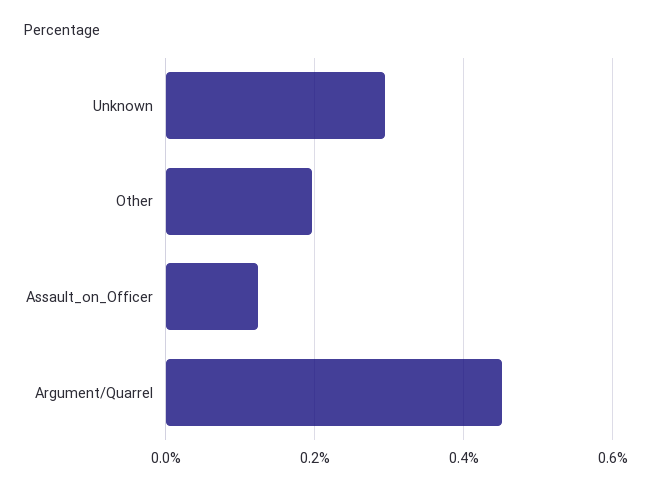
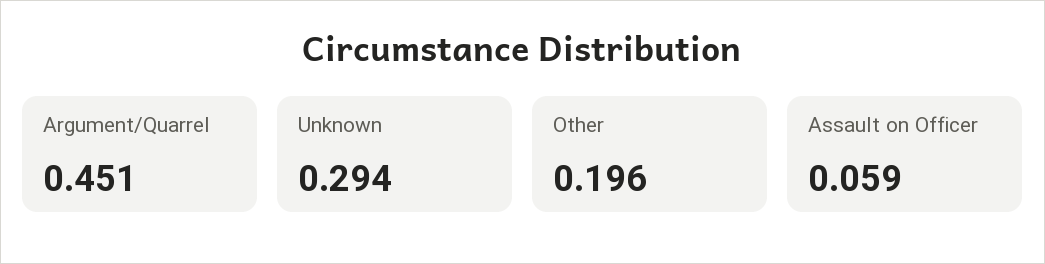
Assault_on_Officer: 0.12 -> 0.059

